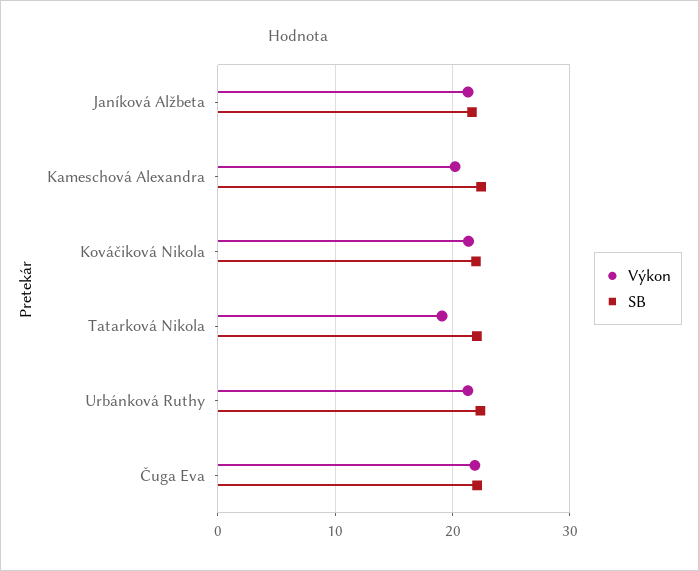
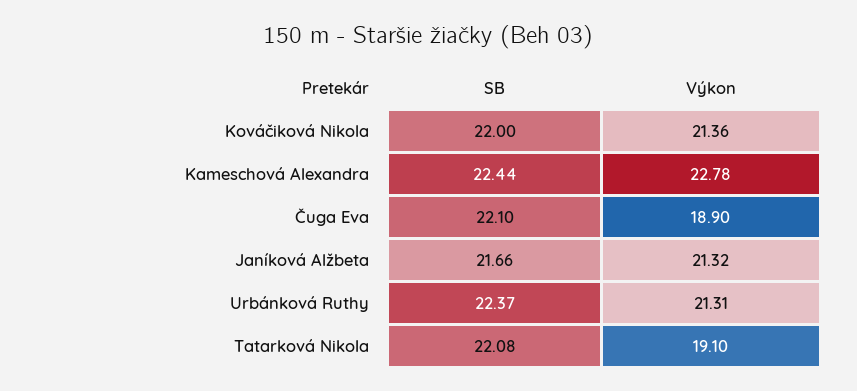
Výkon, Kameschová Alexandra: 20 -> 22.78
Výkon, Čuga Eva: 22 -> 18.9

